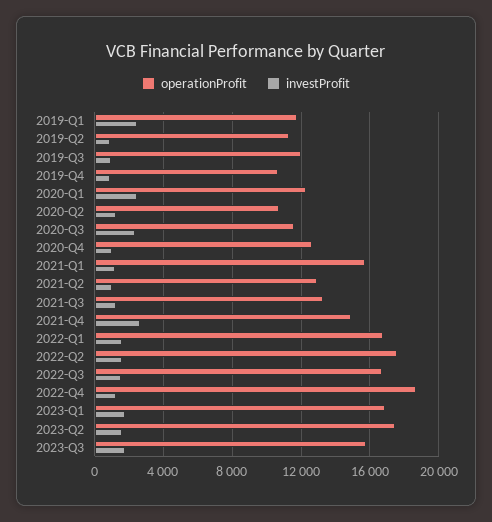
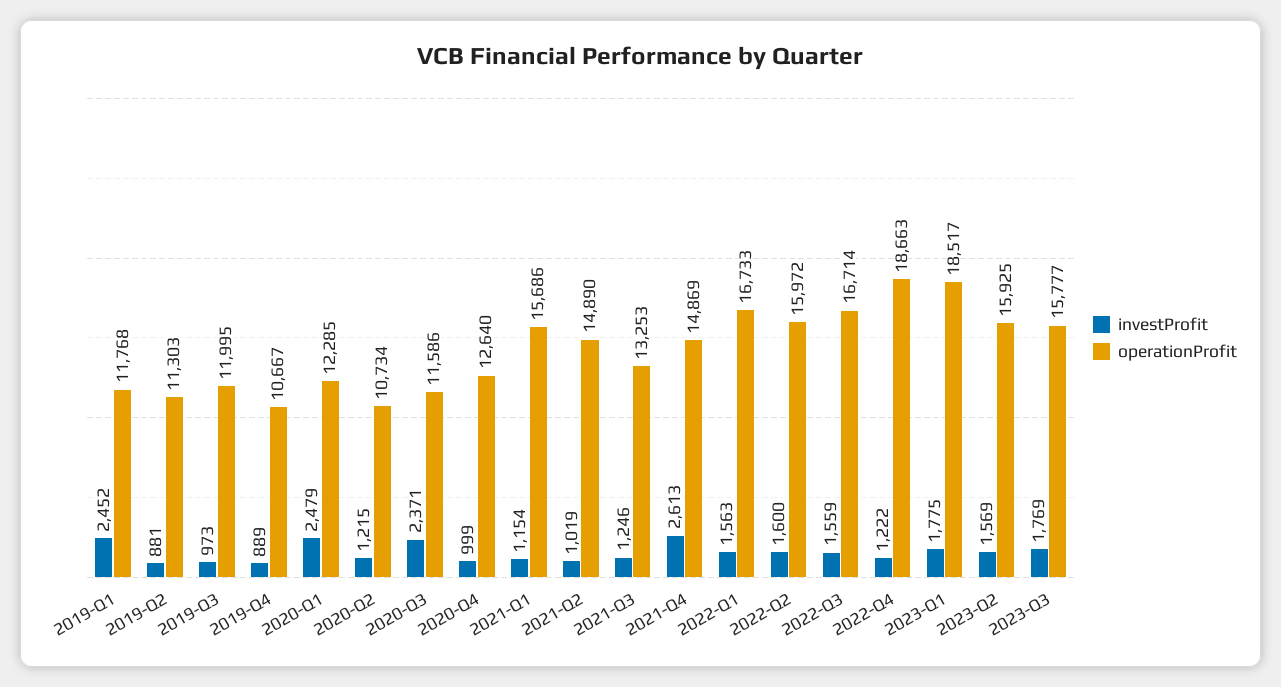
operationProfit, 2021-Q2: 13000 -> 14890
operationProfit, 2022-Q2: 17500 -> 15972
operationProfit, 2023-Q1: 17000 -> 18517
operationProfit, 2023-Q2: 17500 -> 15925

